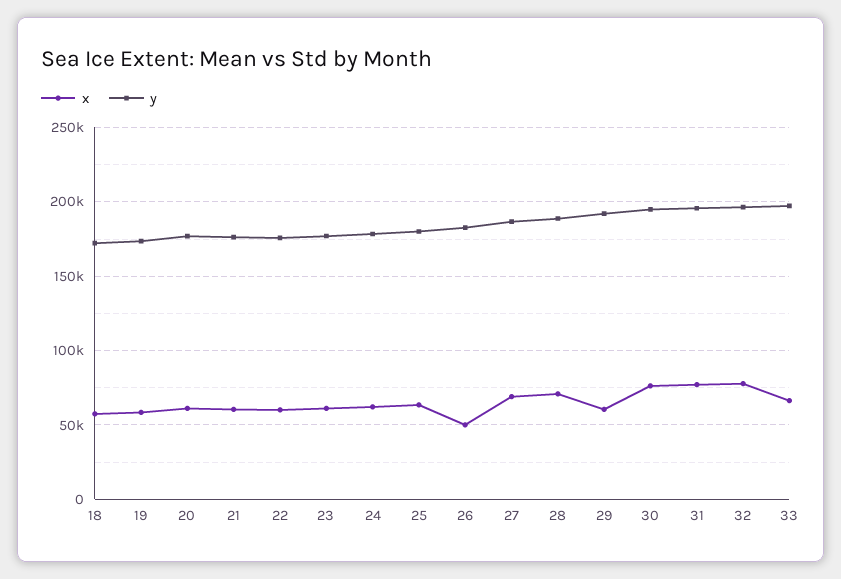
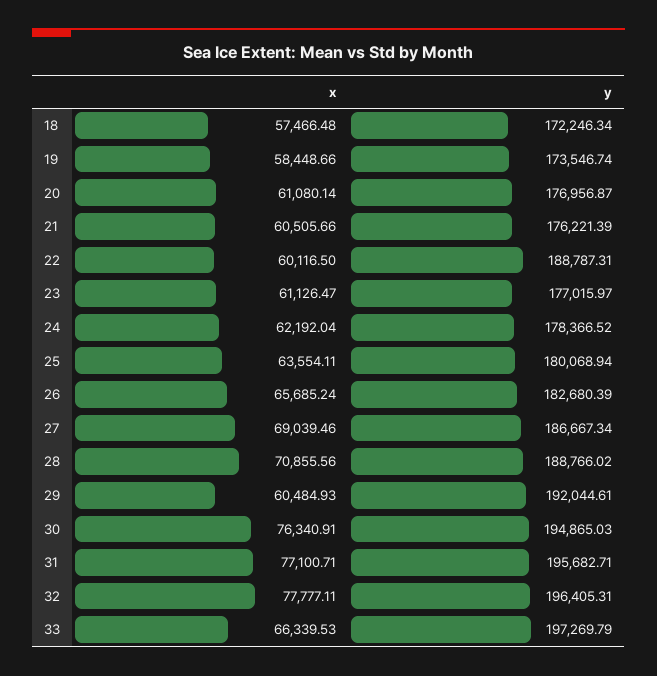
y, 22: 175000 -> 188787.31
x, 26: 50000 -> 65685.24

